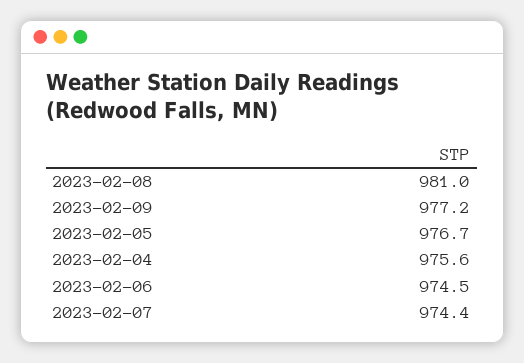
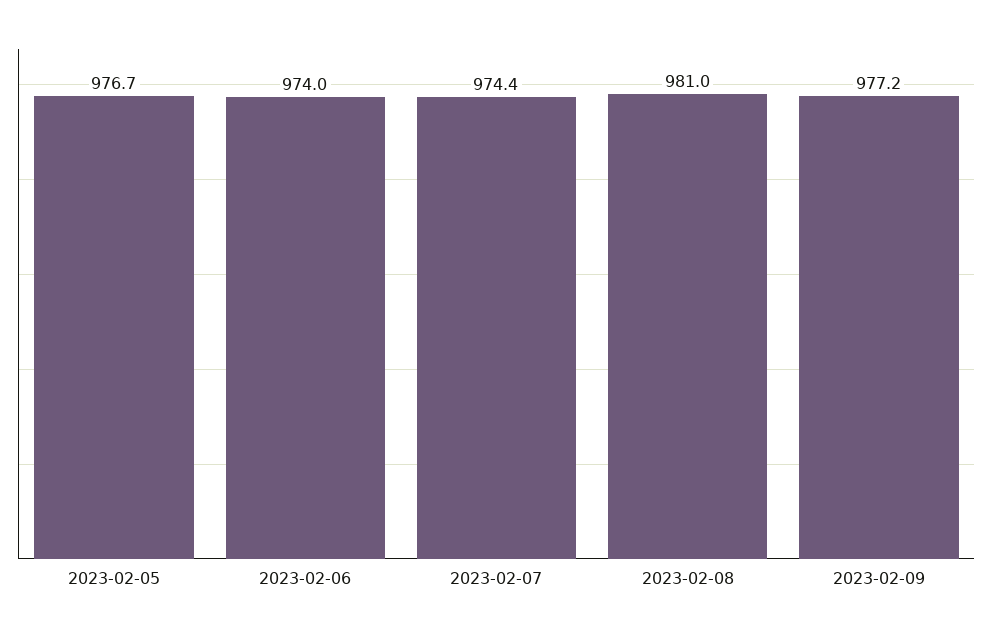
2023-02-04: 975.6 -> none
2023-02-06: 974.5 -> 974

